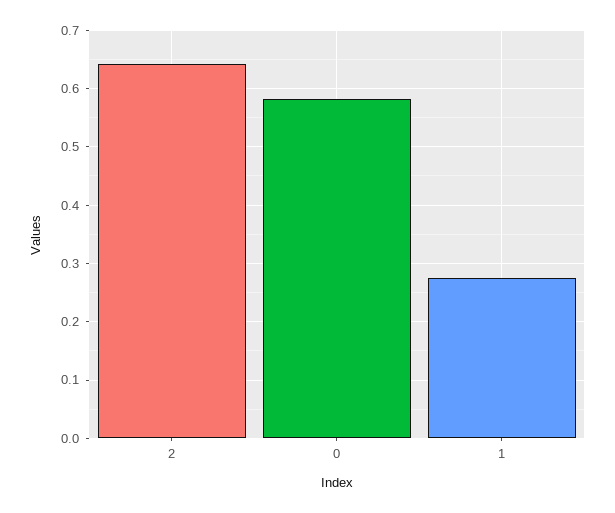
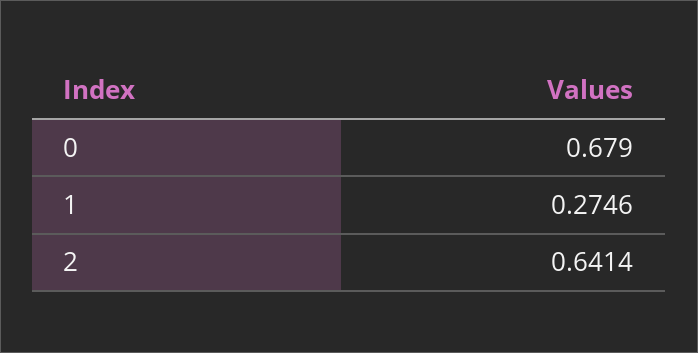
0: 0.58 -> 0.679

